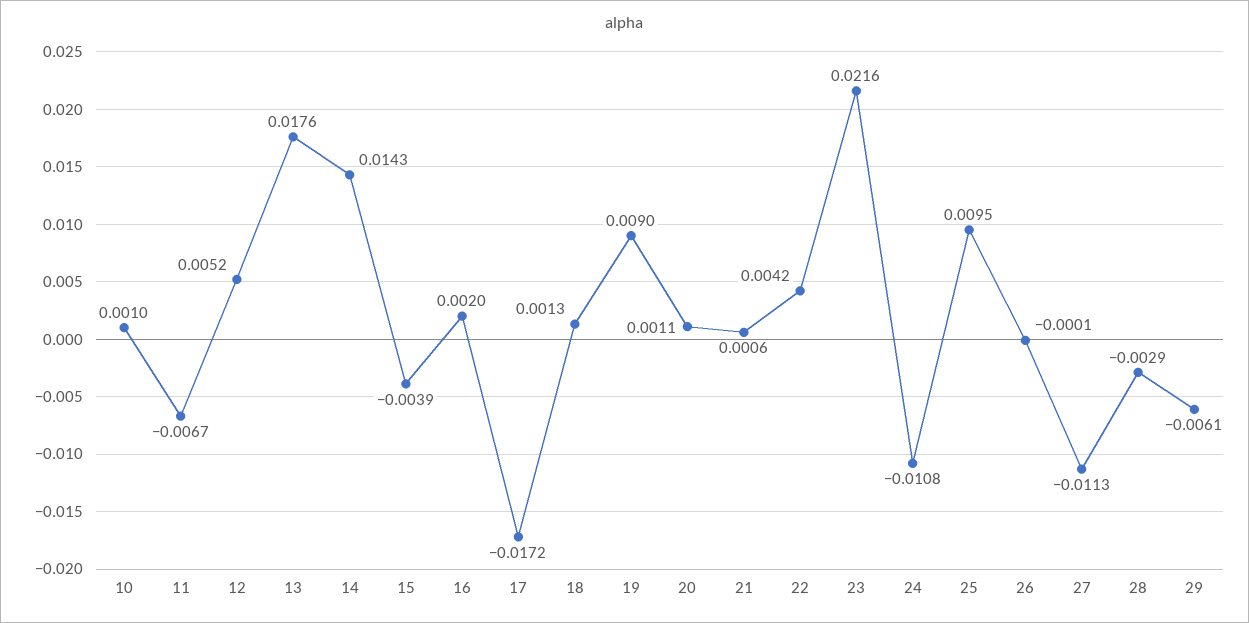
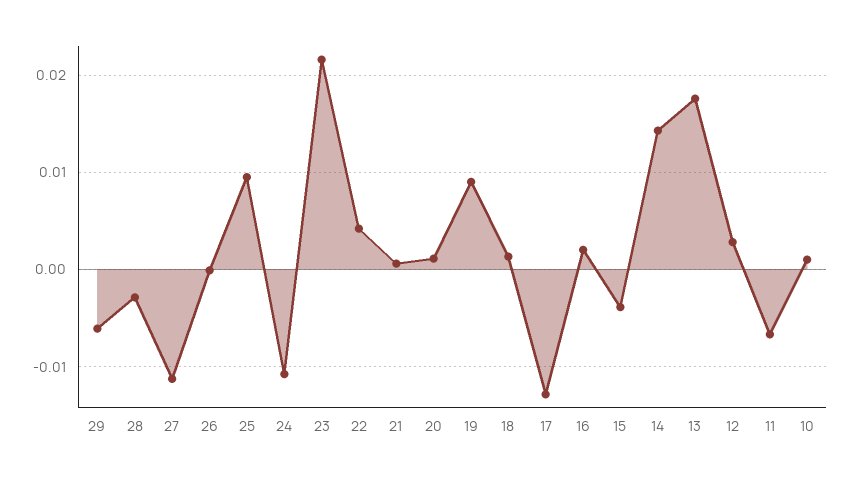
12: 0.0052 -> 0.003
17: -0.0172 -> -0.013

